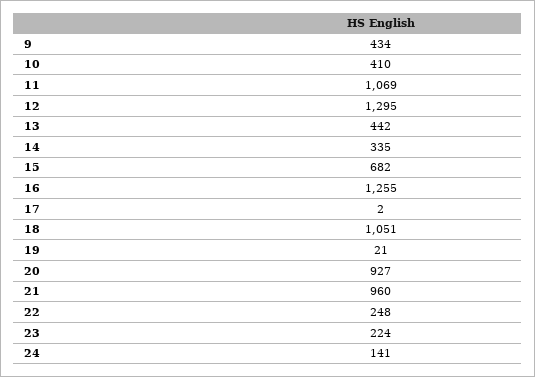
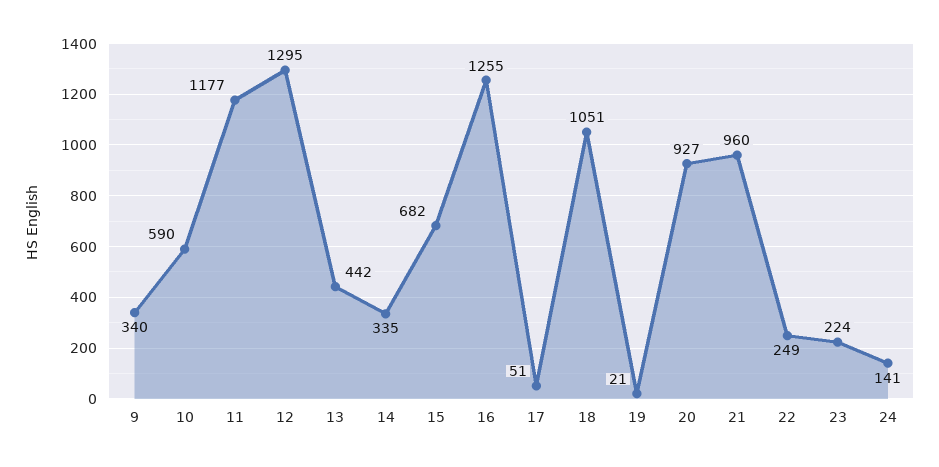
9: 434 -> 340
10: 410 -> 590
11: 1069 -> 1177
17: 2 -> 51
22: 248 -> 249

